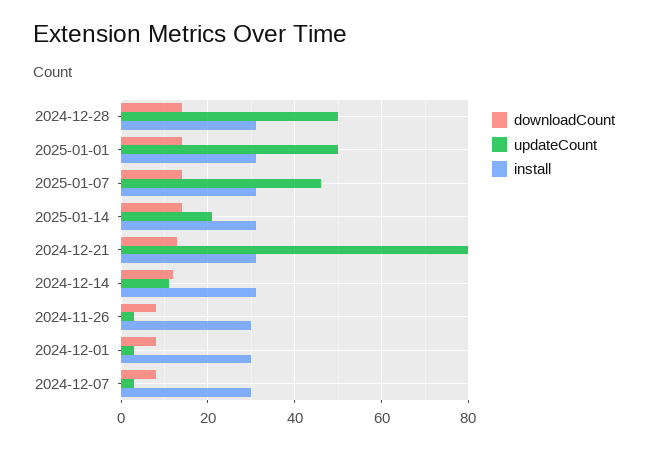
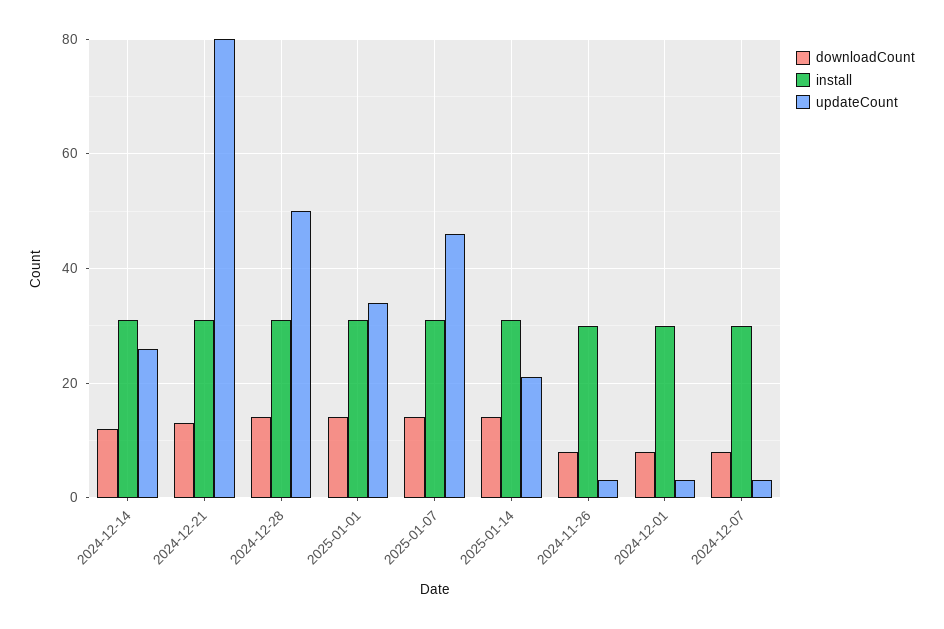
updateCount, 2025-01-01: 50 -> 35
updateCount, 2024-12-14: 10 -> 25

